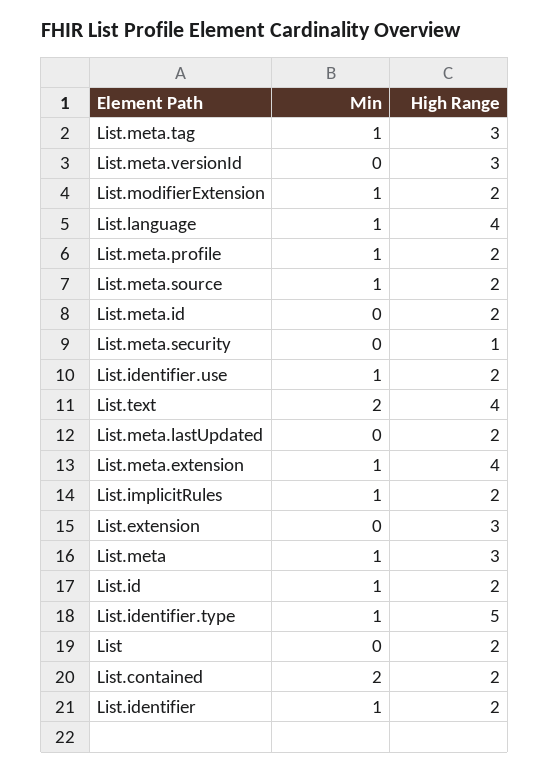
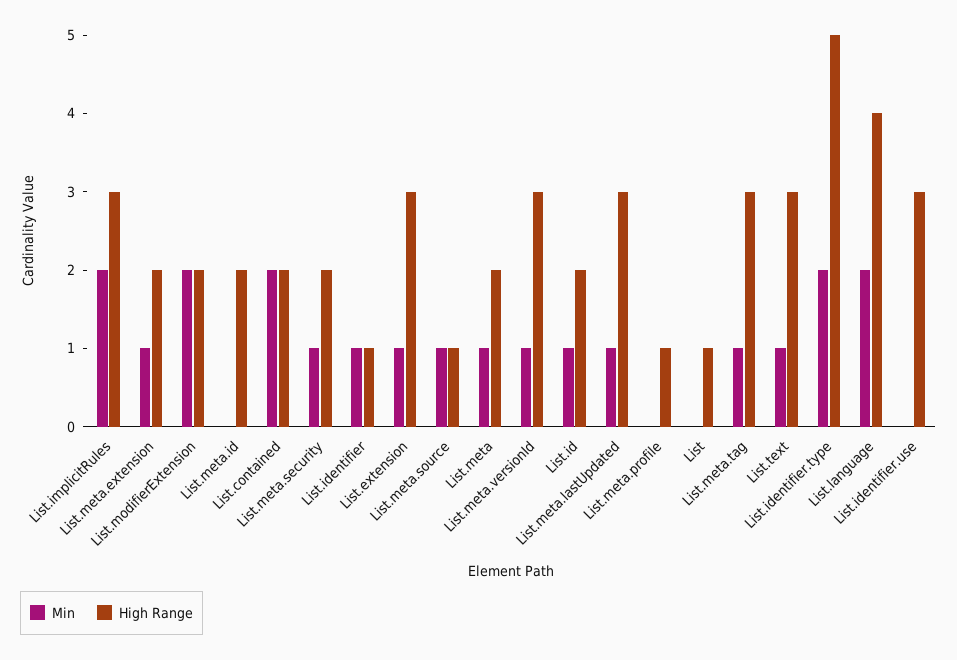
Min, List.meta.versionId: 0 -> 1
Min, List.modifierExtension: 1 -> 2
Min, List.language: 1 -> 2
Min, List.meta.profile: 1 -> 0
High Range, List.meta.profile: 2 -> 1
High Range, List.meta.source: 2 -> 1
Min, List.meta.security: 0 -> 1
High Range, List.meta.security: 1 -> 2
Min, List.identifier.use: 1 -> 0
High Range, List.identifier.use: 2 -> 3
Min, List.text: 2 -> 1
High Range, List.text: 4 -> 3
Min, List.meta.lastUpdated: 0 -> 1
High Range, List.meta.lastUpdated: 2 -> 3
High Range, List.meta.extension: 4 -> 2
Min, List.implicitRules: 1 -> 2
High Range, List.implicitRules: 2 -> 3
Min, List.extension: 0 -> 1
High Range, List.meta: 3 -> 2
Min, List.identifier.type: 1 -> 2
High Range, List: 2 -> 1
High Range, List.identifier: 2 -> 1

